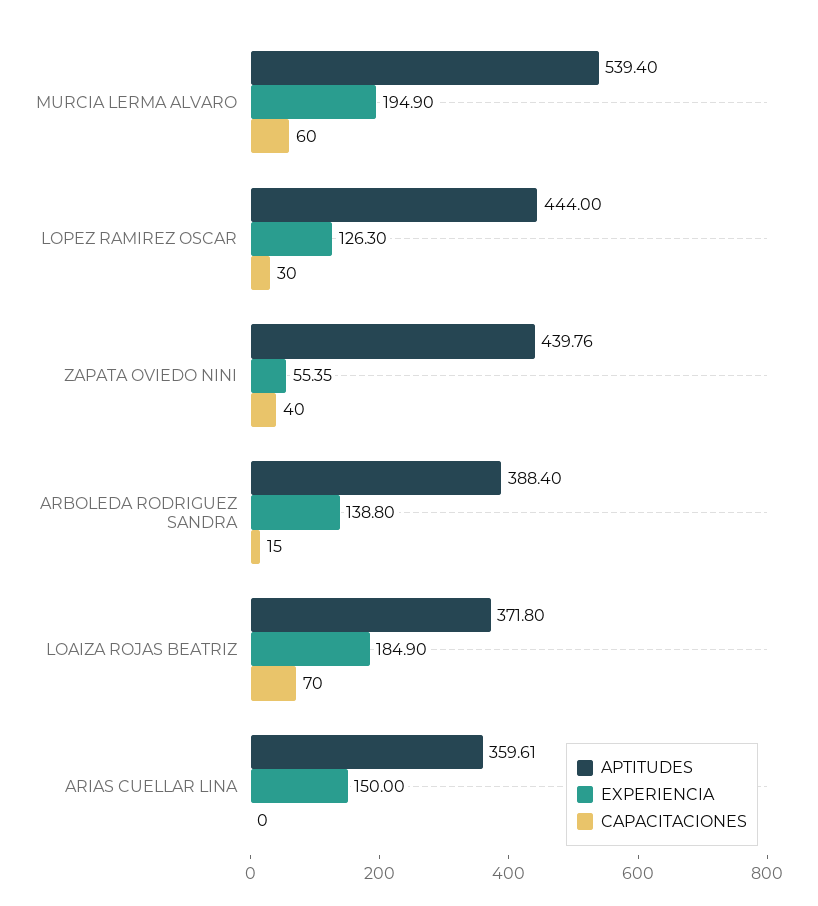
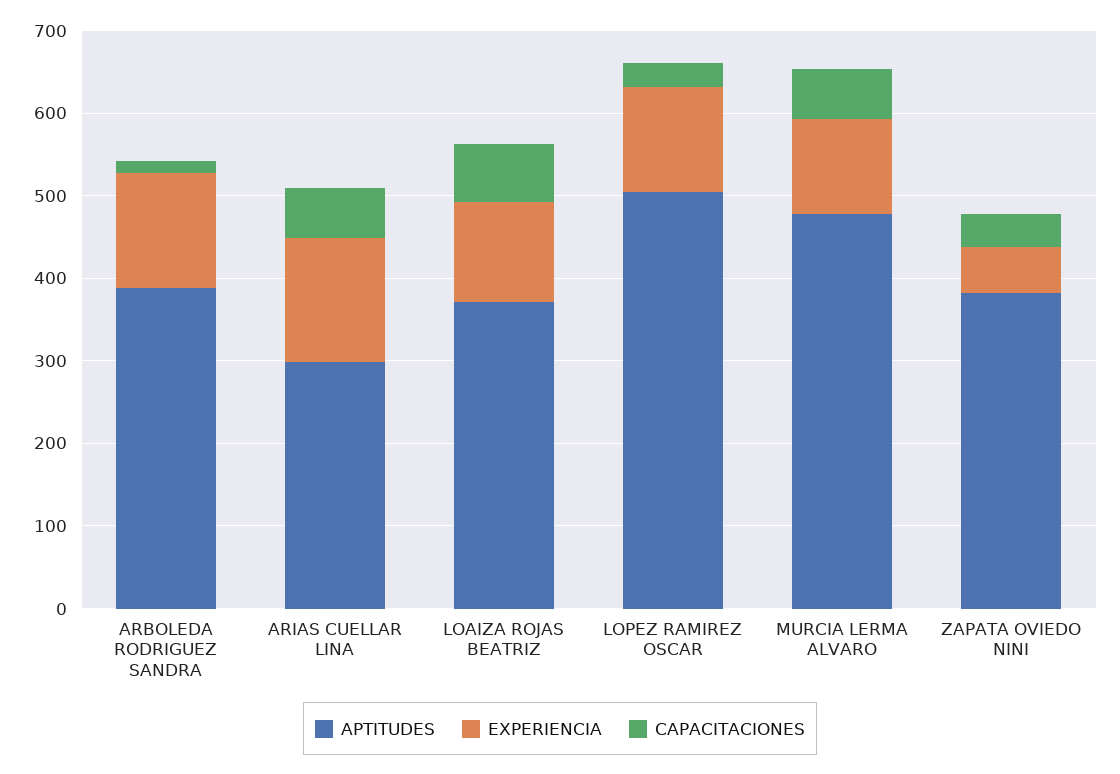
APTITUDES, MURCIA LERMA ALVARO: 539.4 -> 480
EXPERIENCIA, MURCIA LERMA ALVARO: 194.9 -> 120
APTITUDES, LOPEZ RAMIREZ OSCAR: 444 -> 500
APTITUDES, ZAPATA OVIEDO NINI: 439.76 -> 380
EXPERIENCIA, LOAIZA ROJAS BEATRIZ: 184.9 -> 120
APTITUDES, ARIAS CUELLAR LINA: 359.61 -> 300
CAPACITACIONES, ARIAS CUELLAR LINA: 0 -> 60

